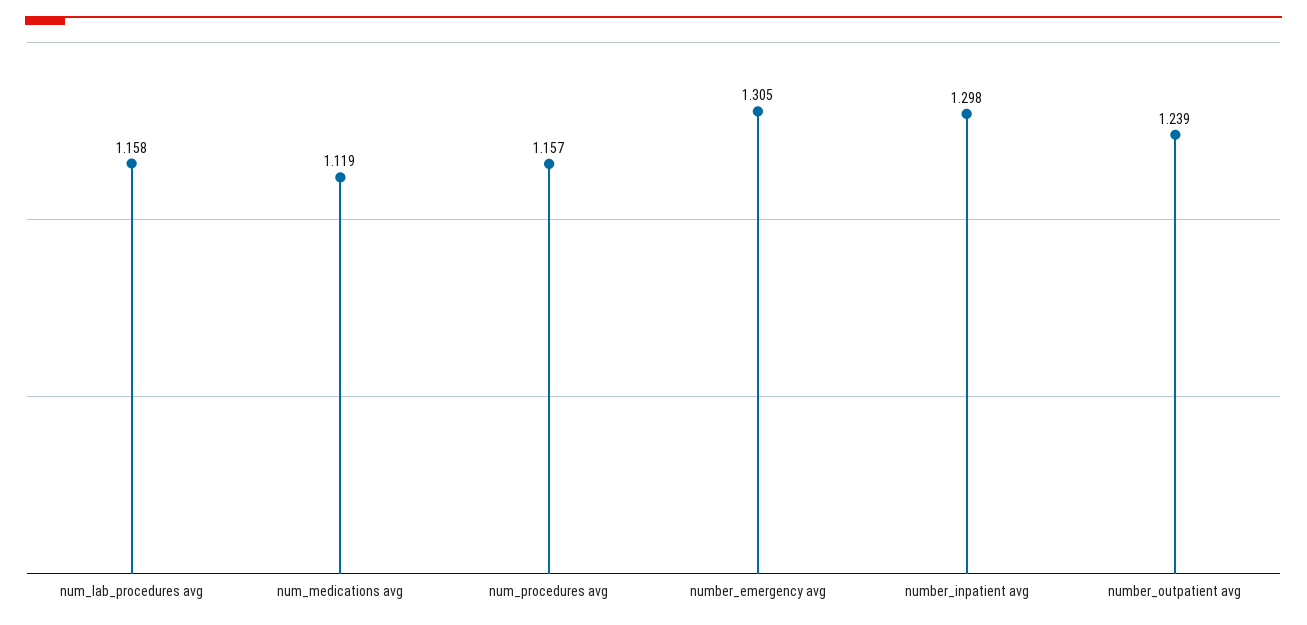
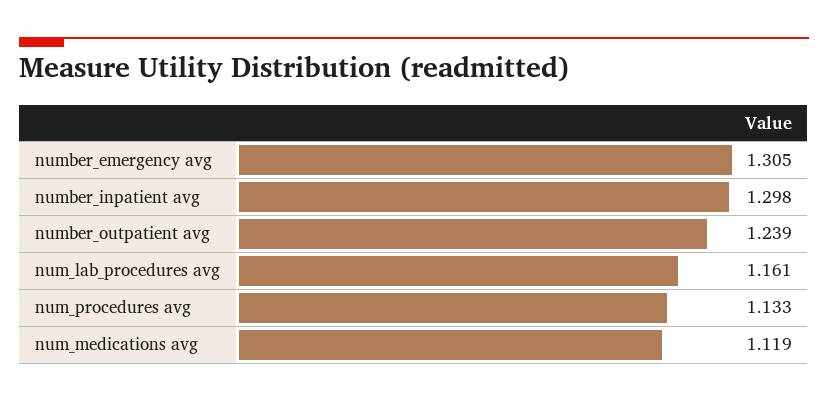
num_lab_procedures avg: 1.158 -> 1.161
num_procedures avg: 1.157 -> 1.133

